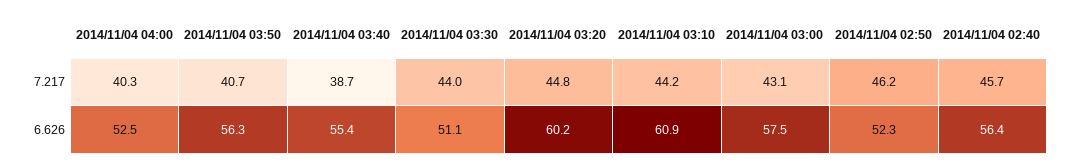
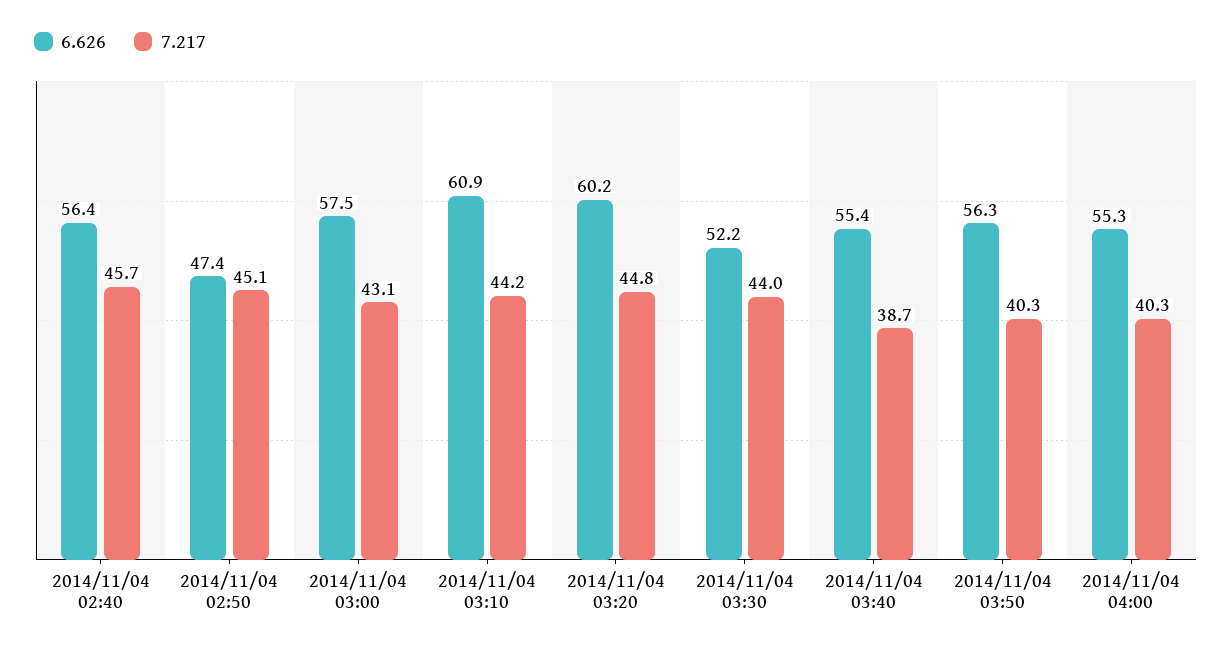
7.217, 2014/11/04 03:50: 40.7 -> 40.3
7.217, 2014/11/04 02:50: 46.2 -> 45.1
6.626, 2014/11/04 04:00: 52.5 -> 55.3
6.626, 2014/11/04 03:30: 51.1 -> 52.2
6.626, 2014/11/04 02:50: 52.3 -> 47.4

